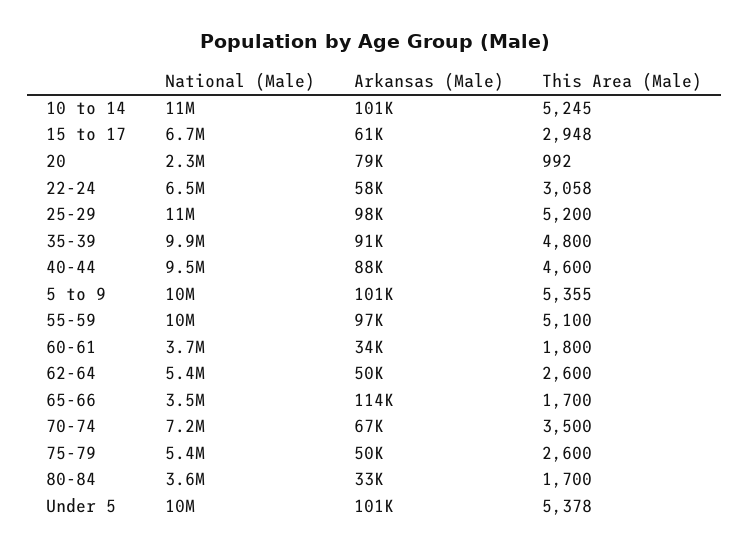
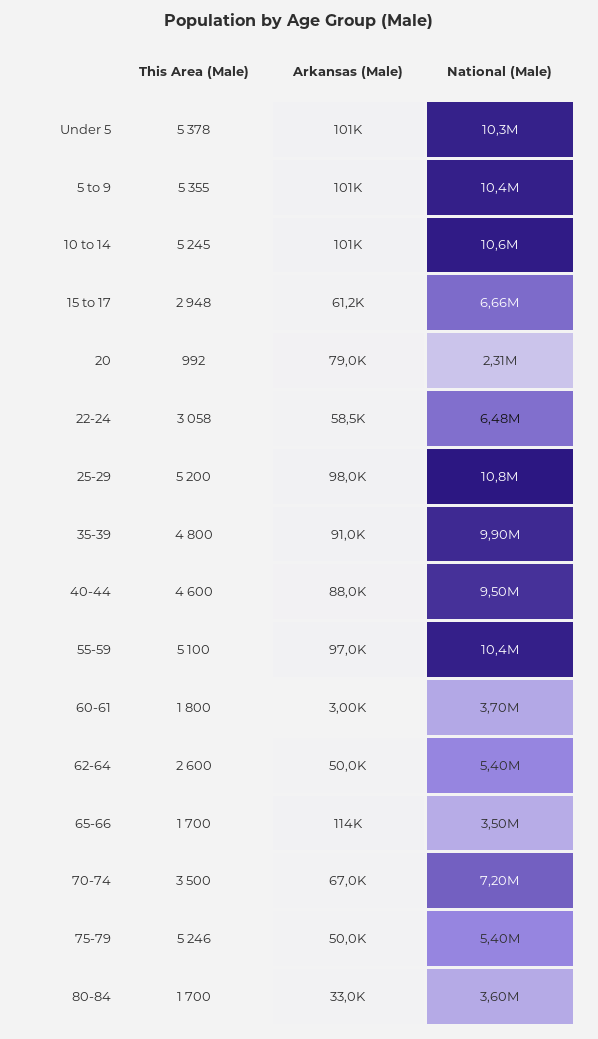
Arkansas (Male), 60-61: 34000 -> 3000
This Area (Male), 75-79: 2600 -> 5246

